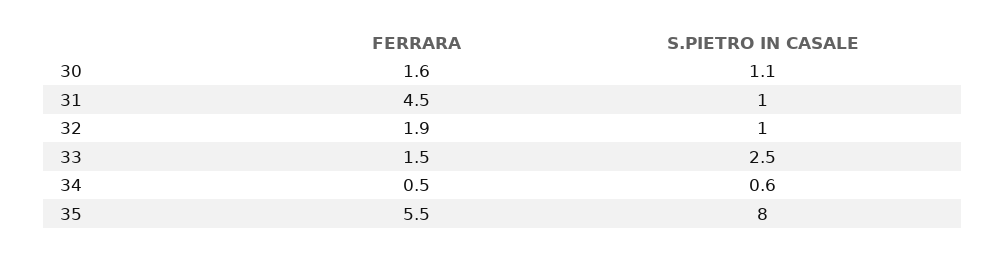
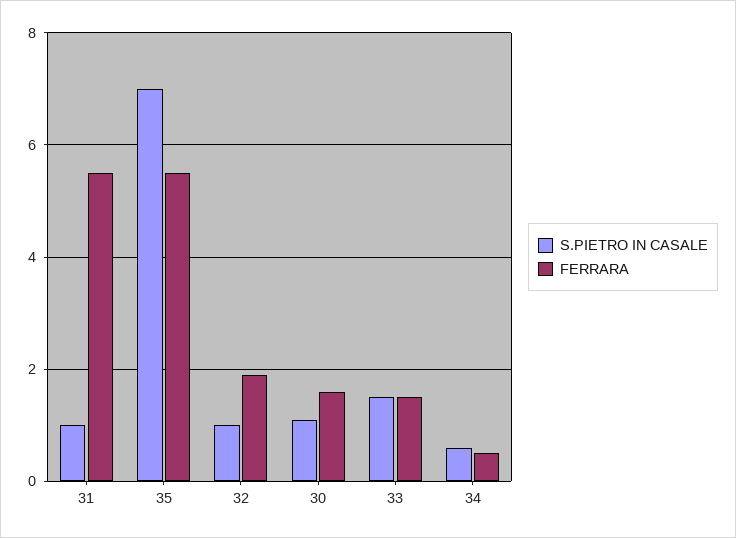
FERRARA, 31: 4.5 -> 5.5
S.PIETRO IN CASALE, 33: 2.5 -> 1.5
S.PIETRO IN CASALE, 35: 8 -> 7

